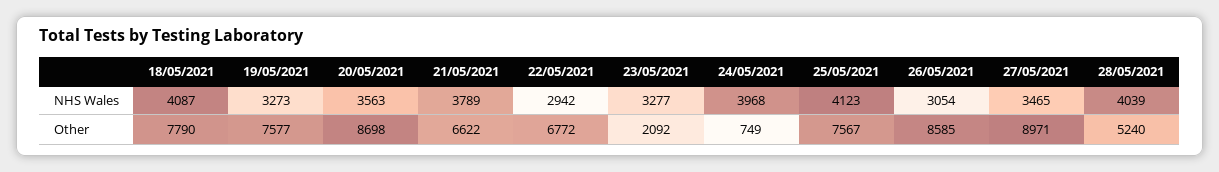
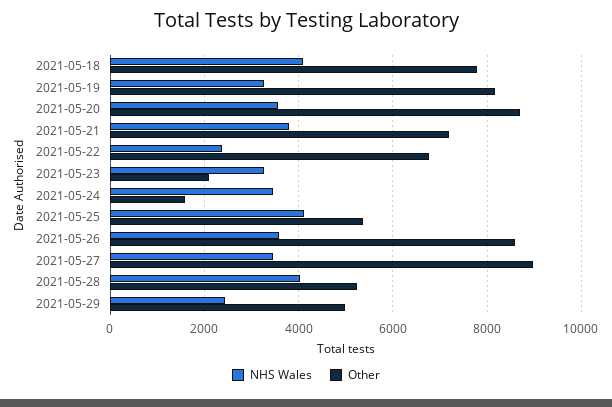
NHS Wales, 22/05/2021: 2942 -> 2400
NHS Wales, 24/05/2021: 3968 -> 3400
NHS Wales, 26/05/2021: 3054 -> 3600
Other, 19/05/2021: 7577 -> 8200
Other, 21/05/2021: 6622 -> 7200
Other, 24/05/2021: 749 -> 1600
Other, 25/05/2021: 7567 -> 5400
NHS Wales, 2021-05-29: none -> 2400
Other, 2021-05-29: none -> 5000

